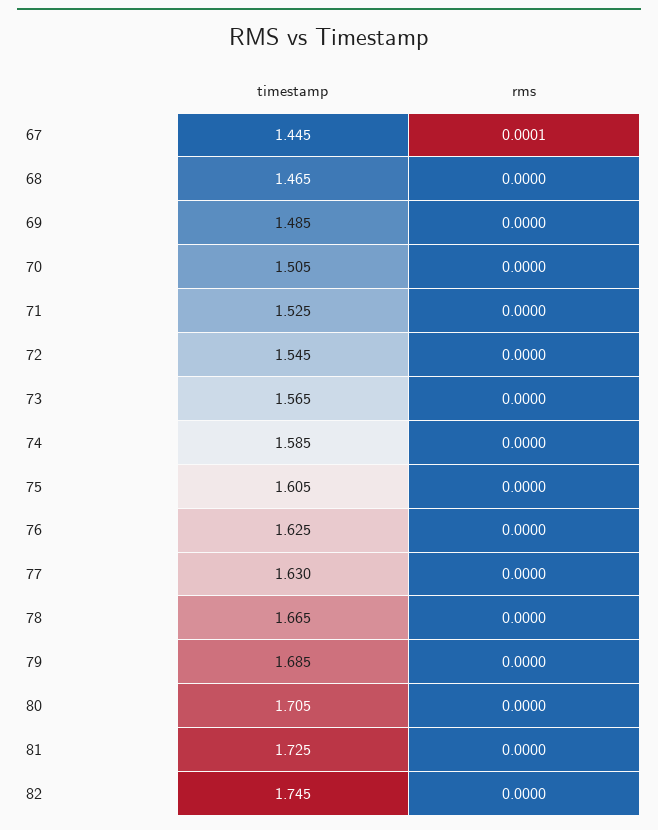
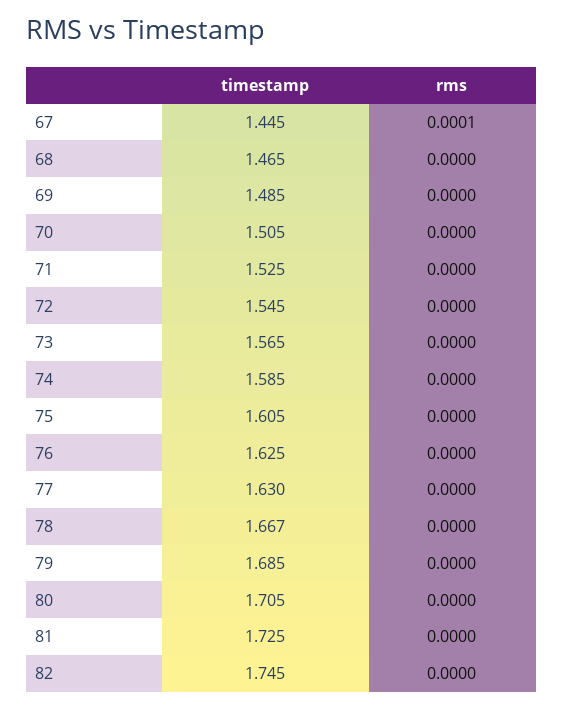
timestamp, 78: 1.665 -> 1.667

